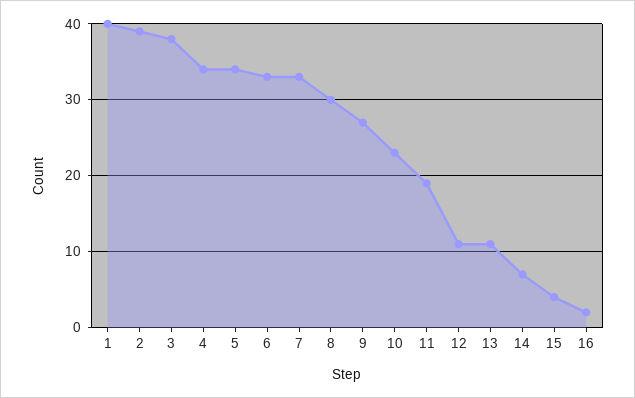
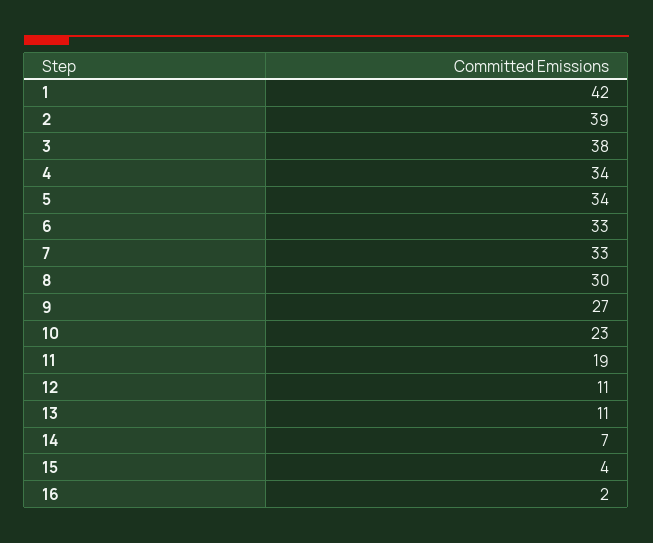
1: 40 -> 42

